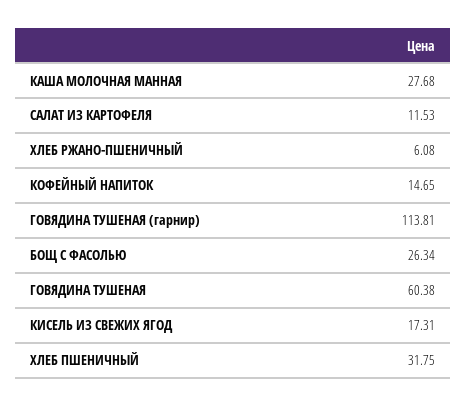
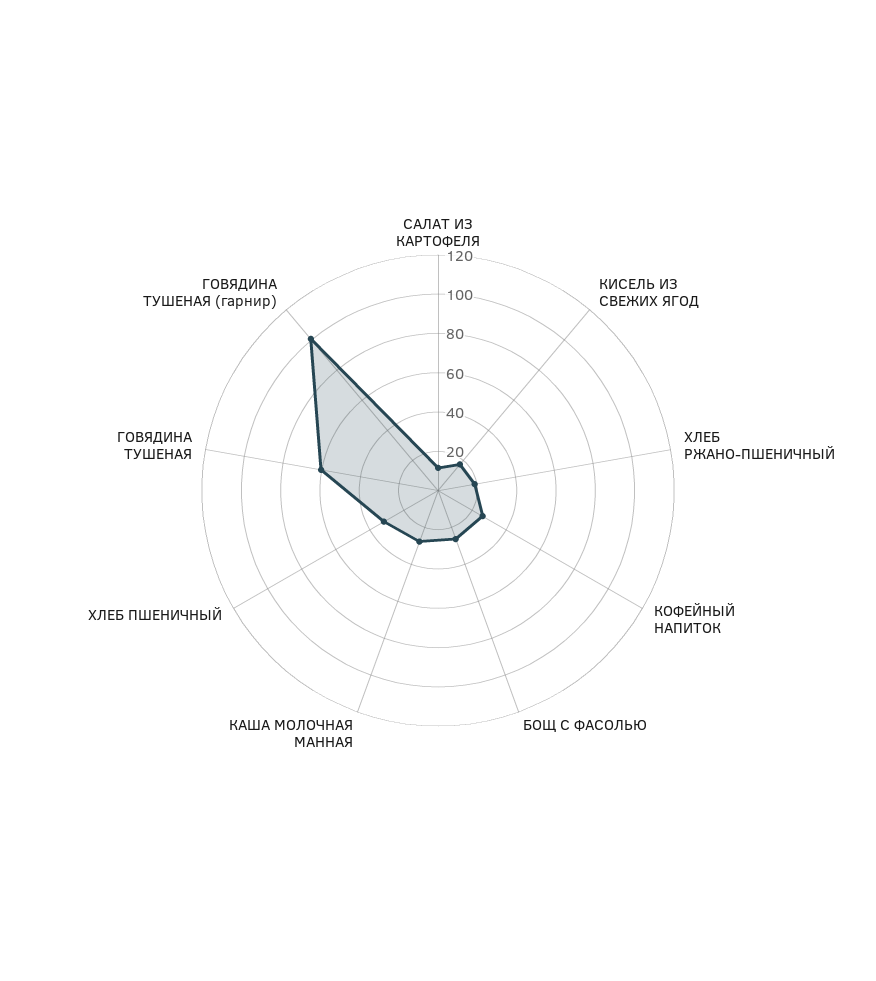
ХЛЕБ РЖАНО-ПШЕНИЧНЫЙ: 6.08 -> 20
КОФЕЙНЫЙ НАПИТОК: 14.65 -> 25
ГОВЯДИНА ТУШЕНАЯ (гарнир): 113.81 -> 100

